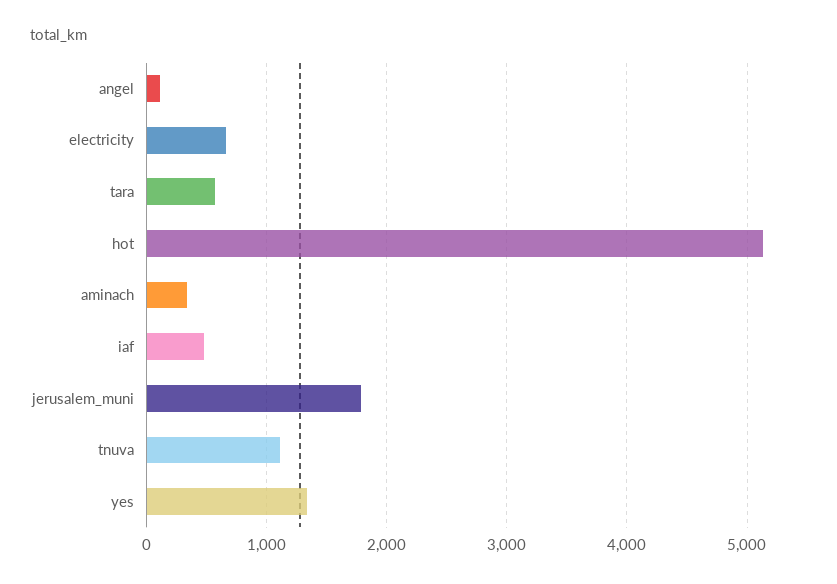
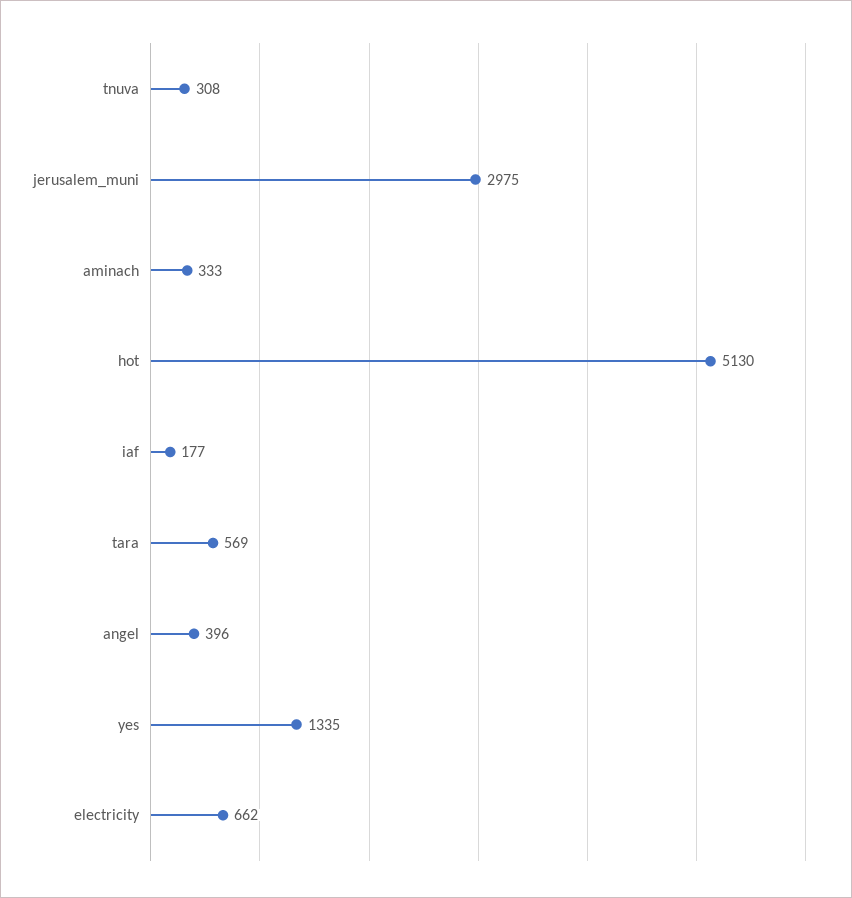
angel: 100 -> 396
iaf: 500 -> 177
jerusalem_muni: 1800 -> 2975
tnuva: 1100 -> 308

